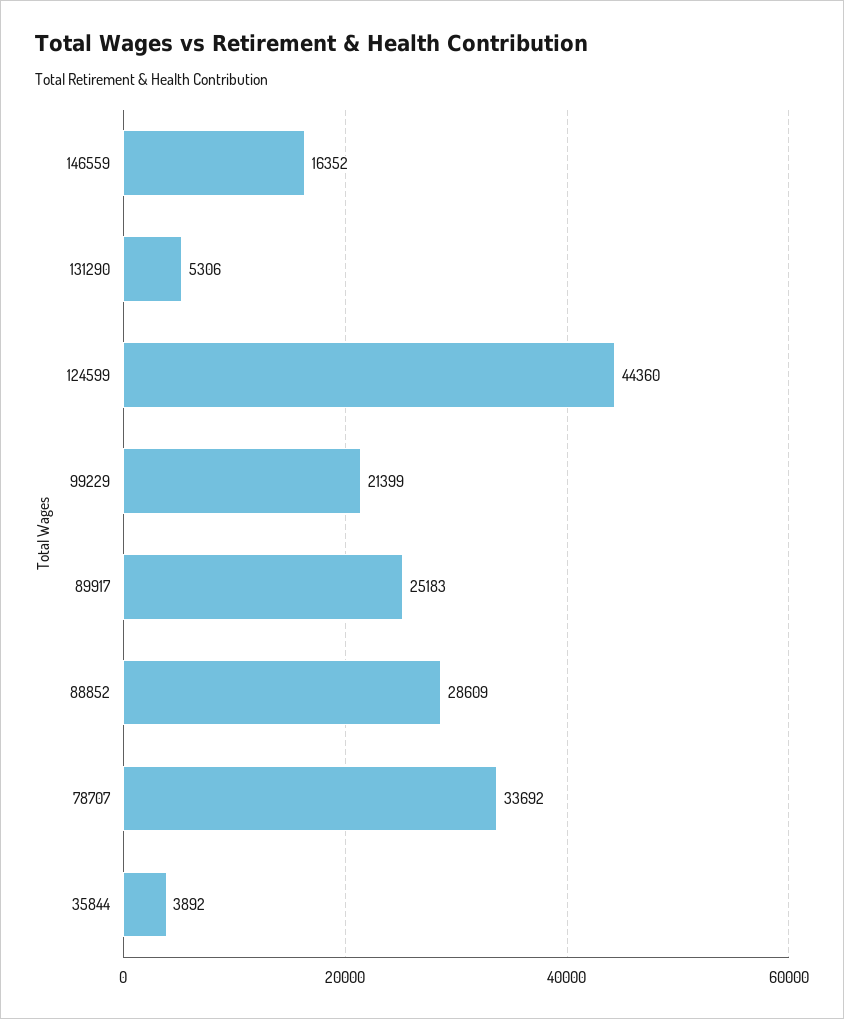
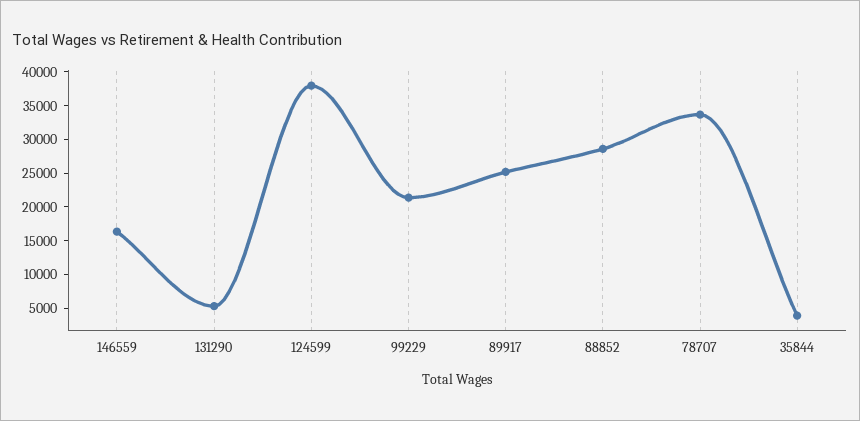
124599: 44360 -> 37500

